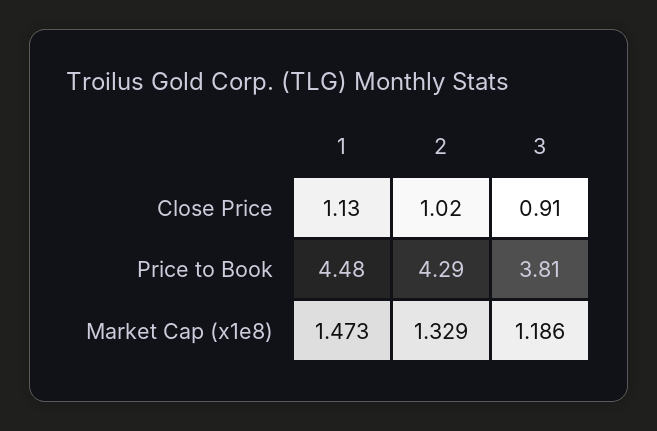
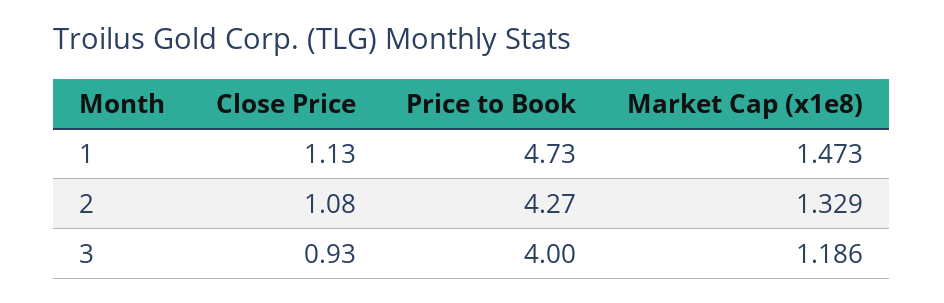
2, Close Price: 1.02 -> 1.08
3, Close Price: 0.91 -> 0.93
1, Price to Book: 4.48 -> 4.73
2, Price to Book: 4.29 -> 4.27
3, Price to Book: 3.81 -> 4

